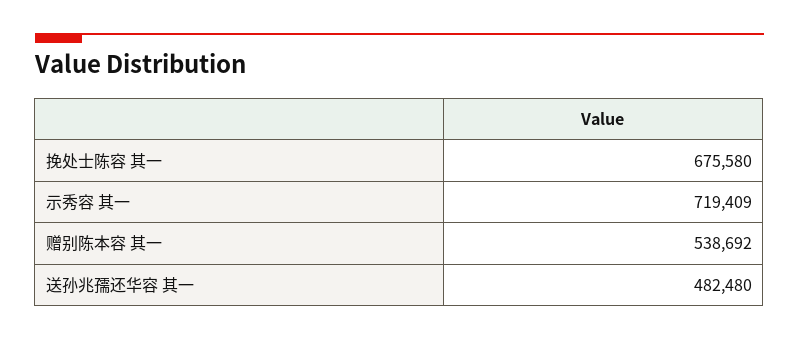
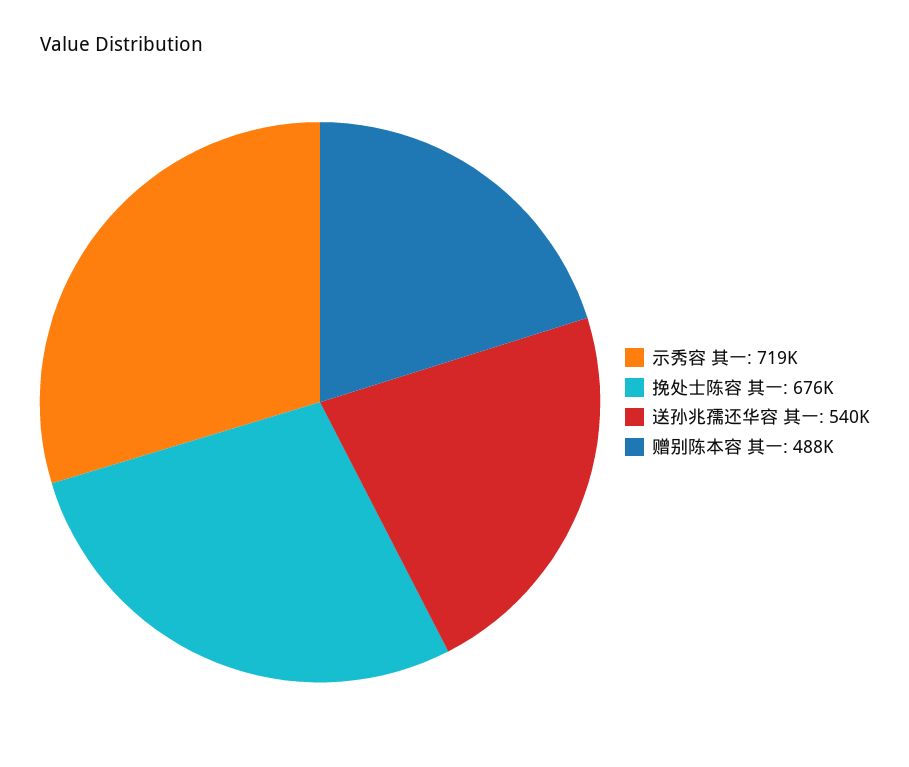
赠别陈本容 其一: 538692 -> 488000
送孙兆孺还华容 其一: 482480 -> 540000

